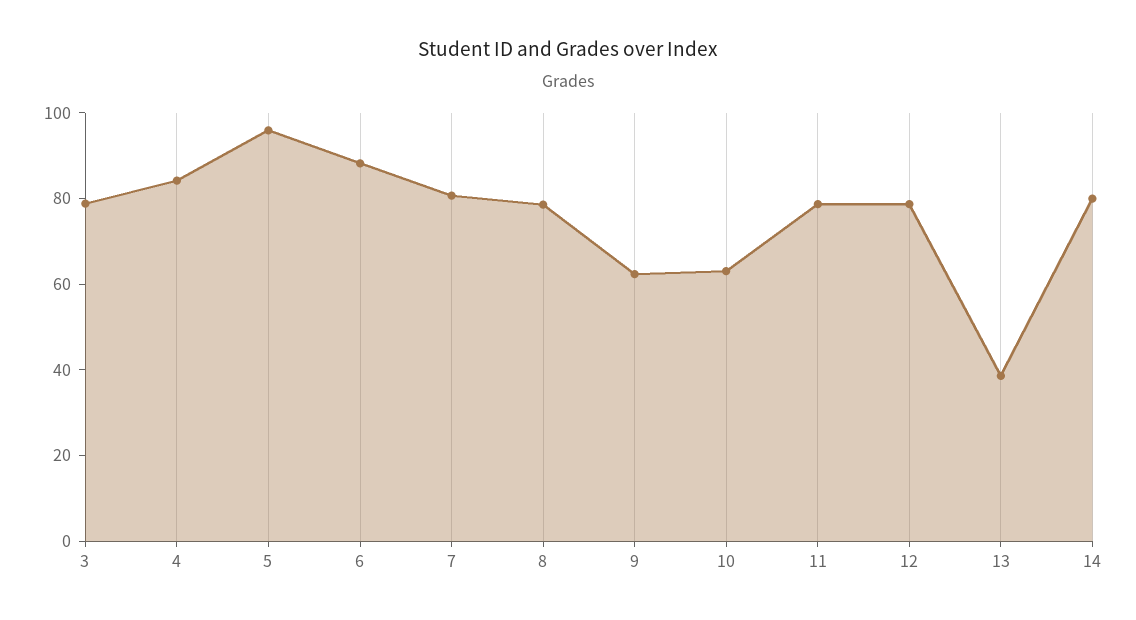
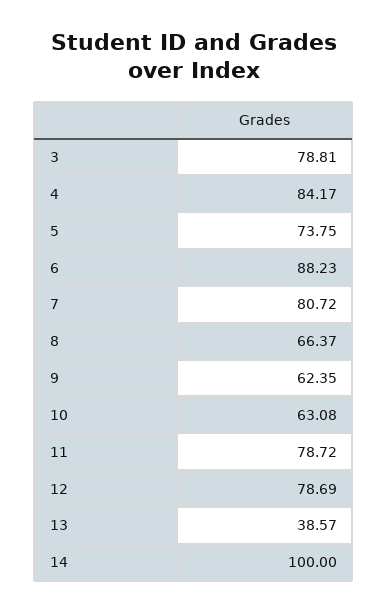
5: 95 -> 73.75
8: 80 -> 66.37
14: 80 -> 100

